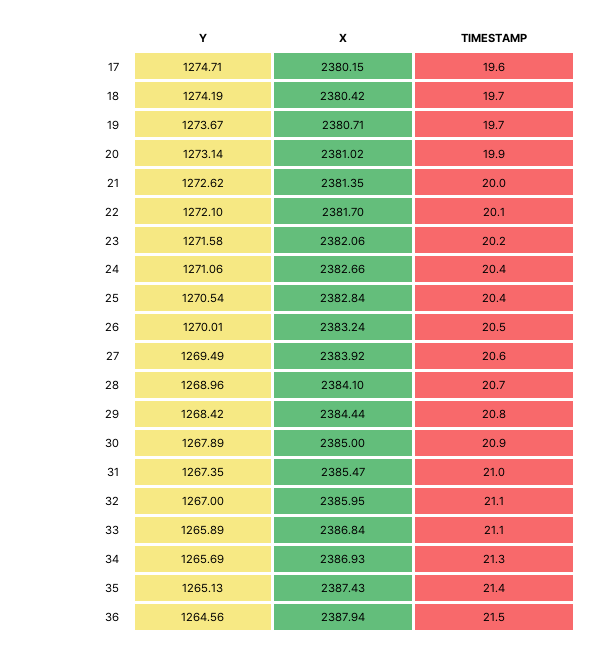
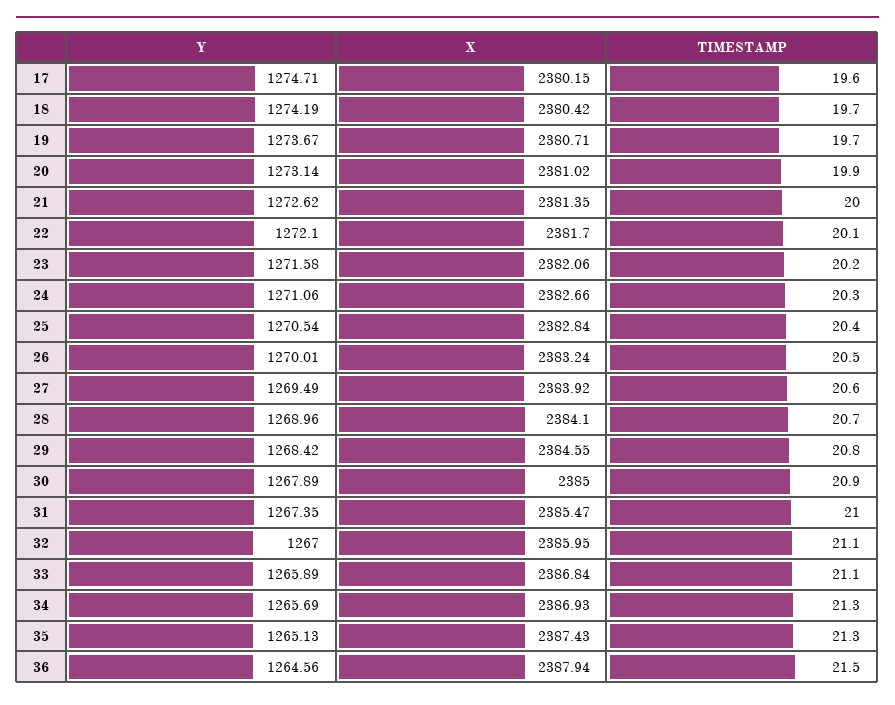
TIMESTAMP, 24: 20.4 -> 20.3
X, 29: 2384.44 -> 2384.55
TIMESTAMP, 35: 21.4 -> 21.3

